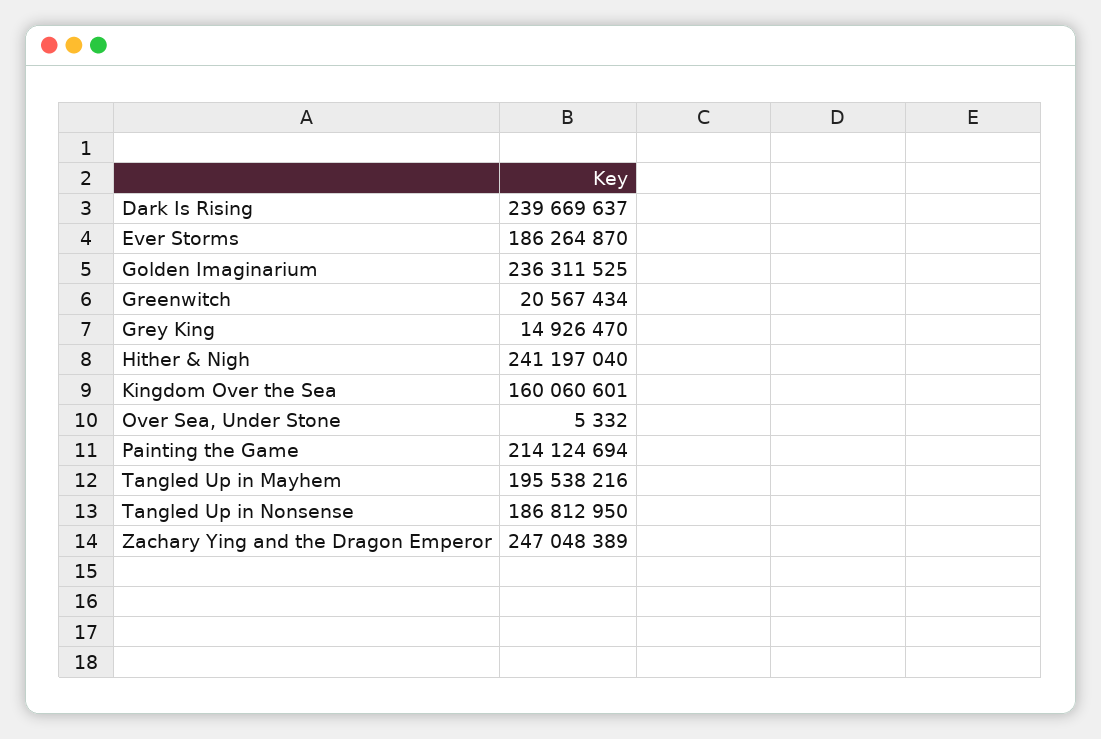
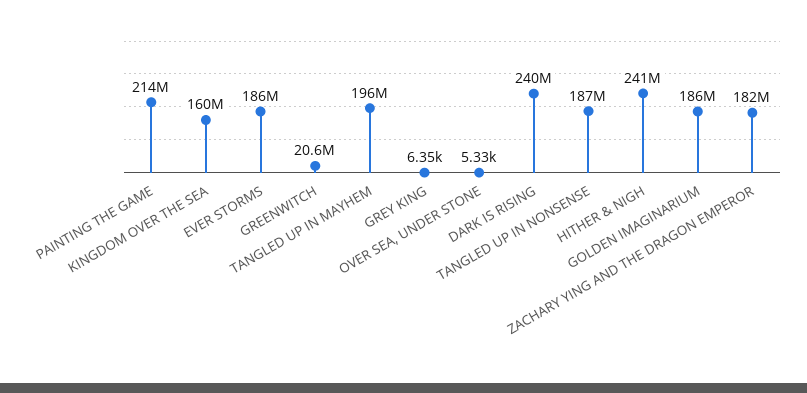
Golden Imaginarium: 236311525 -> 186000000
Grey King: 14926470 -> 6350
Zachary Ying and the Dragon Emperor: 247048389 -> 182000000

